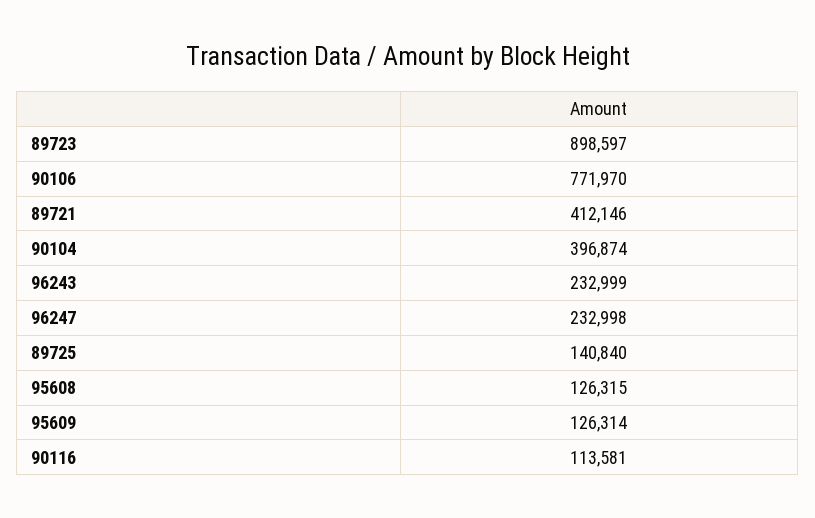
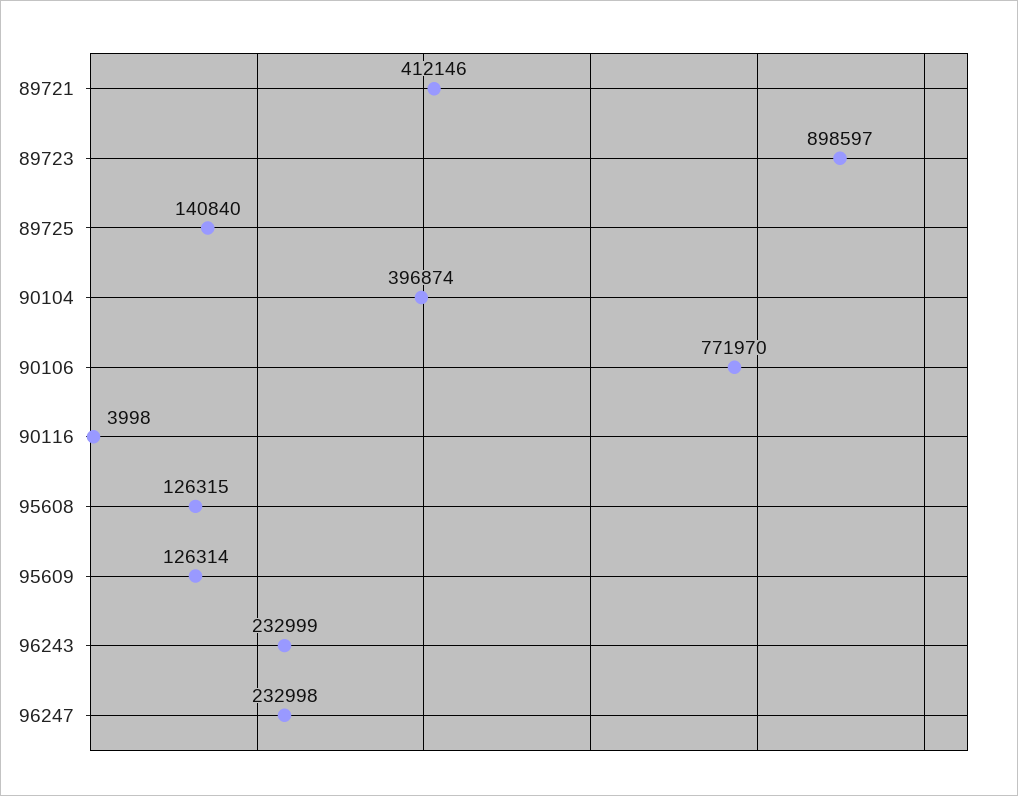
90116: 113581 -> 3998

